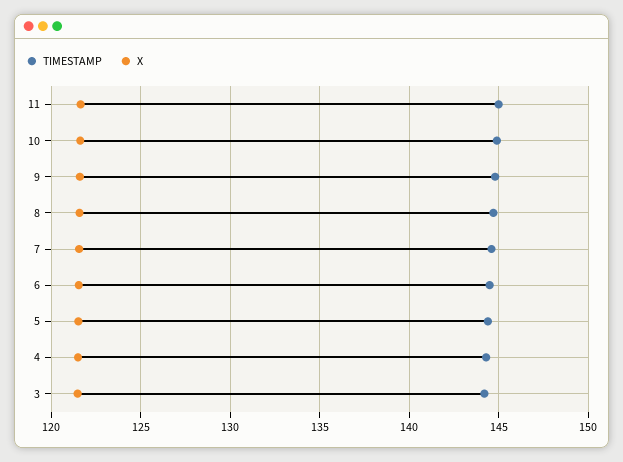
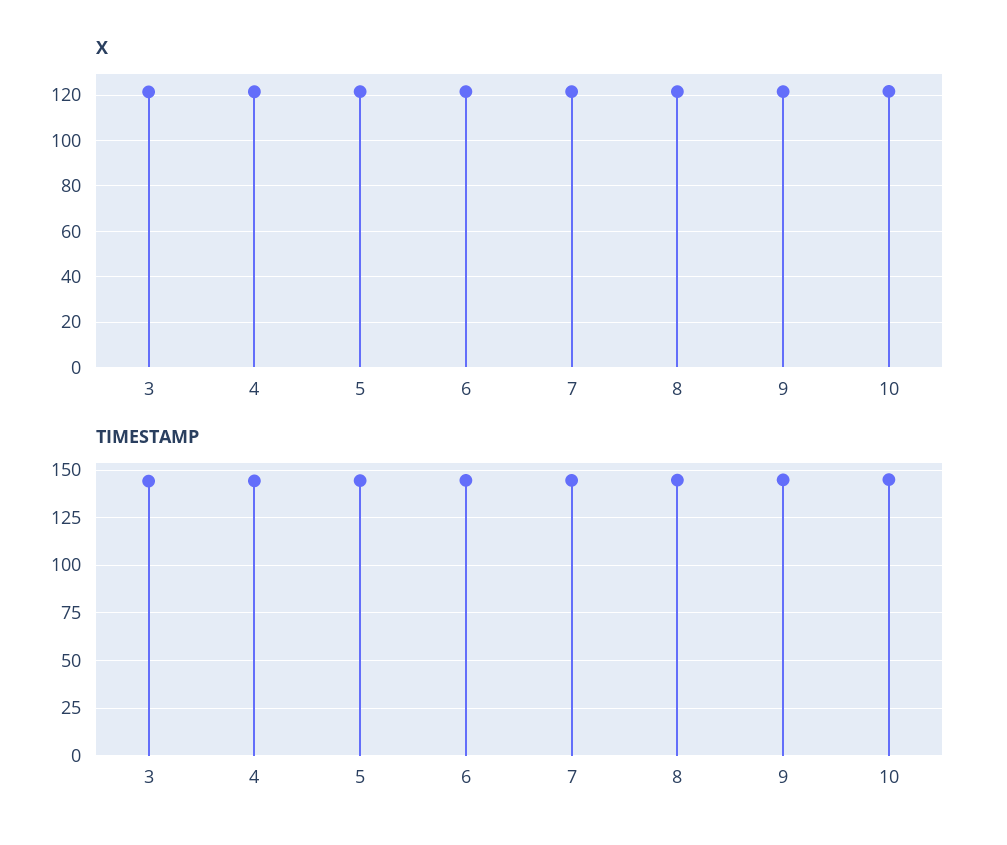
TIMESTAMP, 11: 145 -> none
X, 11: 121.5 -> none

